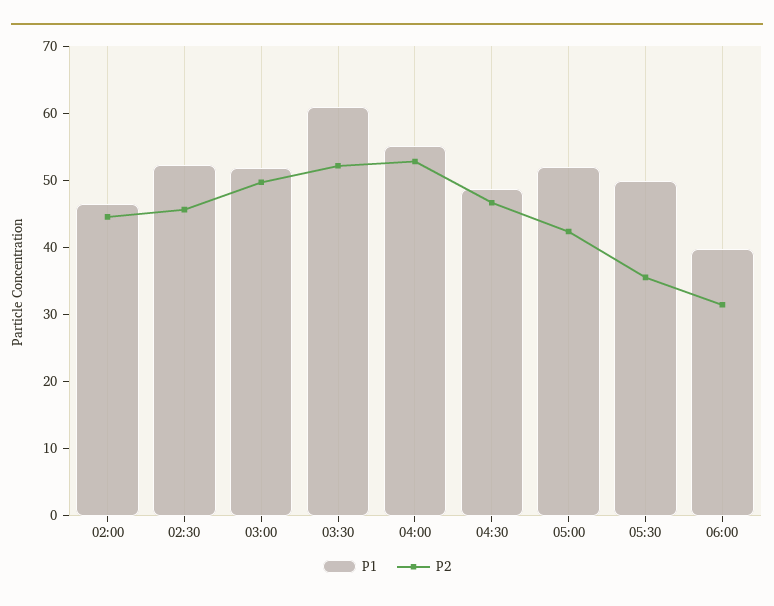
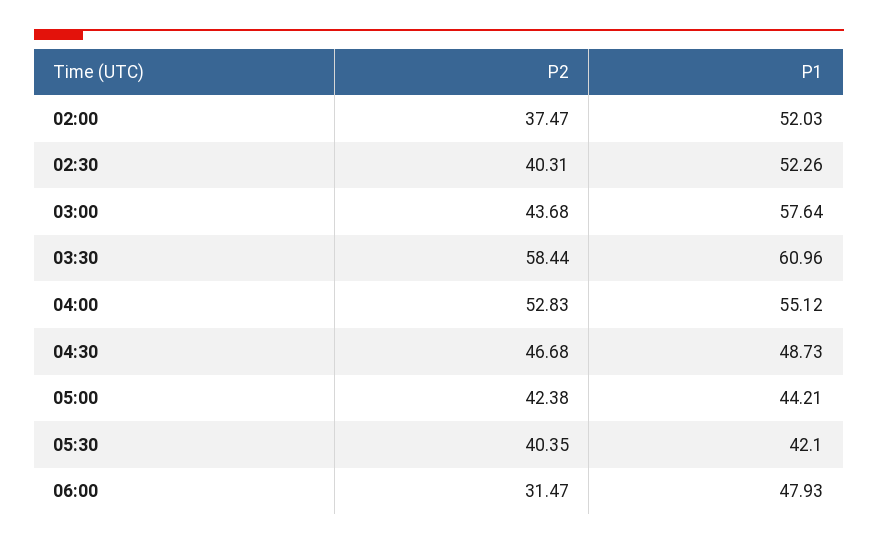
P1, 02:00: 46 -> 52.03
P2, 02:00: 44 -> 37.47
P2, 02:30: 46 -> 40.31
P1, 03:00: 52 -> 57.64
P2, 03:00: 50 -> 43.68
P2, 03:30: 52 -> 58.44
P1, 05:00: 52 -> 44.21
P1, 05:30: 50 -> 42.1
P2, 05:30: 36 -> 40.35
P1, 06:00: 40 -> 47.93

